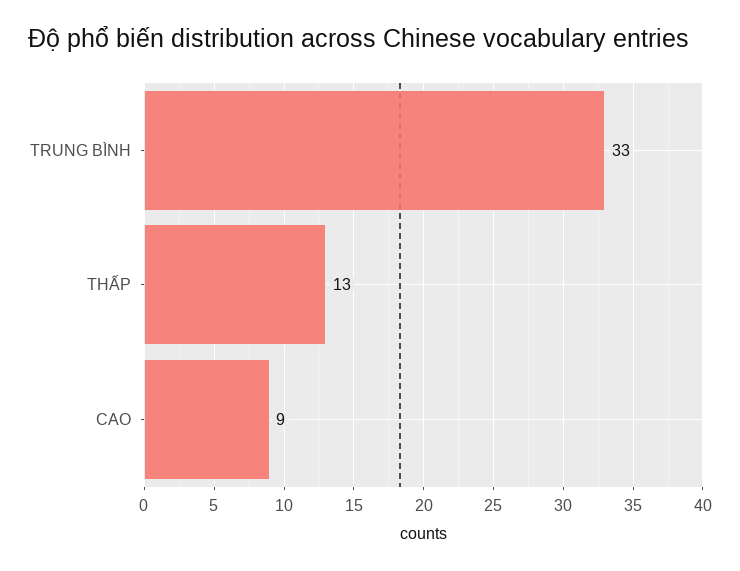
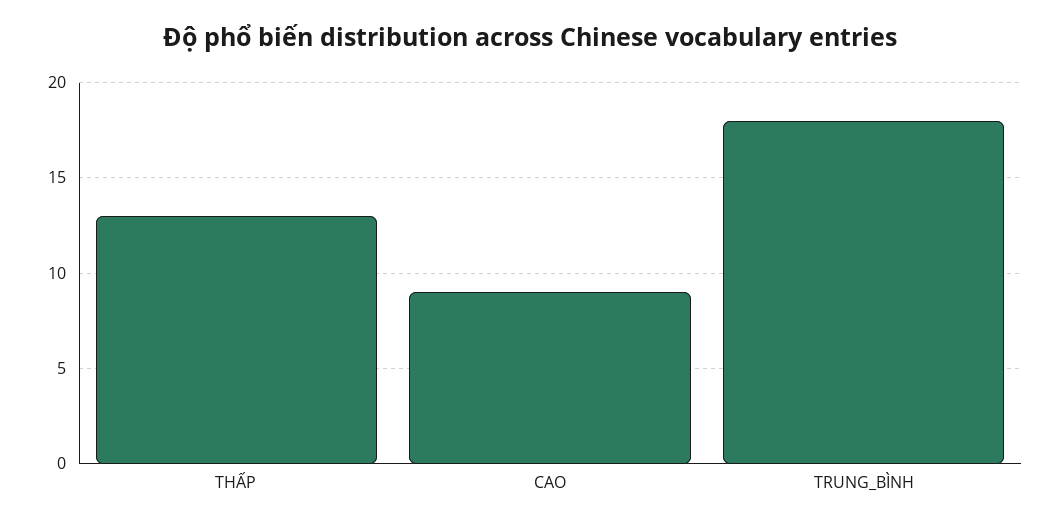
TRUNG BÌNH: 33 -> 18

